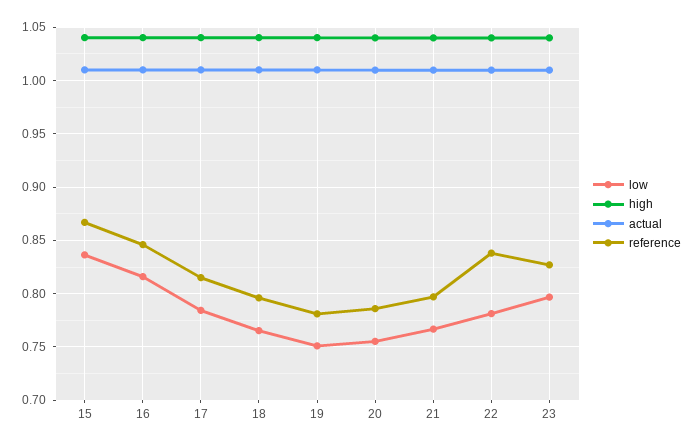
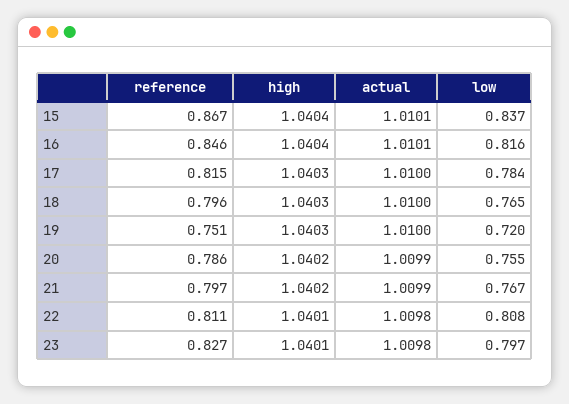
low, 19: 0.75 -> 0.72
reference, 19: 0.78 -> 0.751
low, 22: 0.78 -> 0.808
reference, 22: 0.84 -> 0.811

